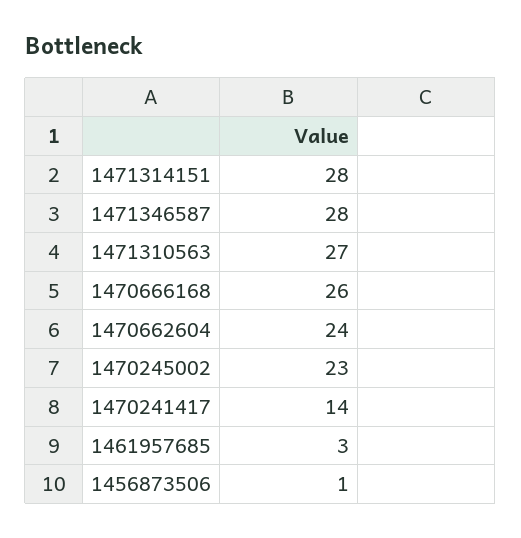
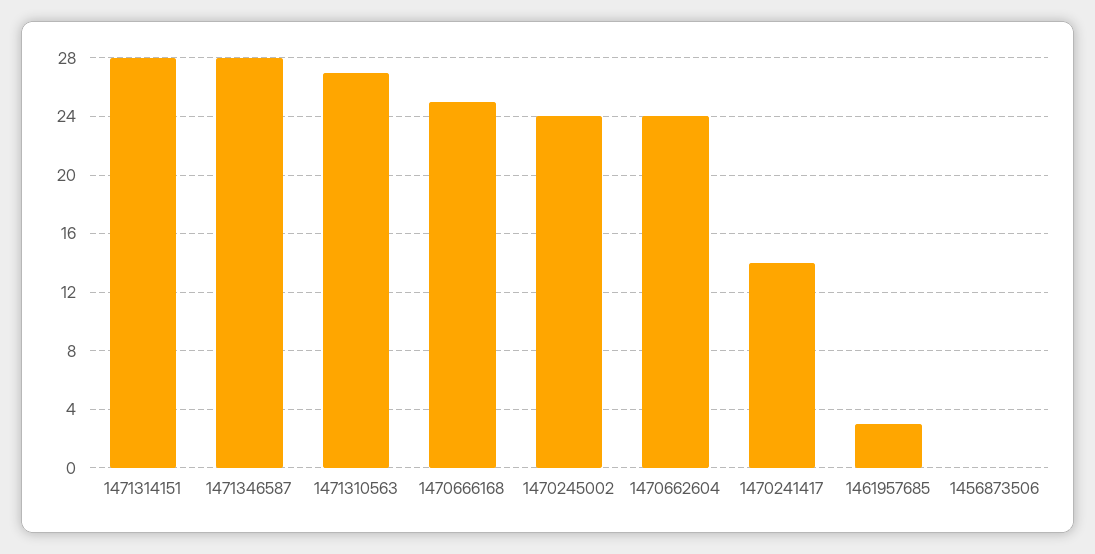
1470666168: 26 -> 25
1470245002: 23 -> 24
1456873506: 1 -> 0

